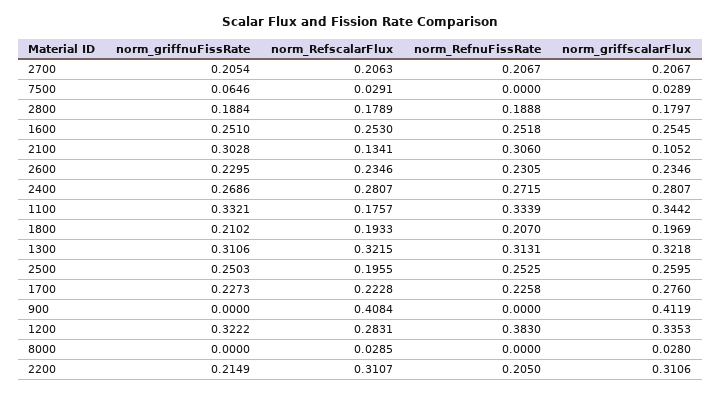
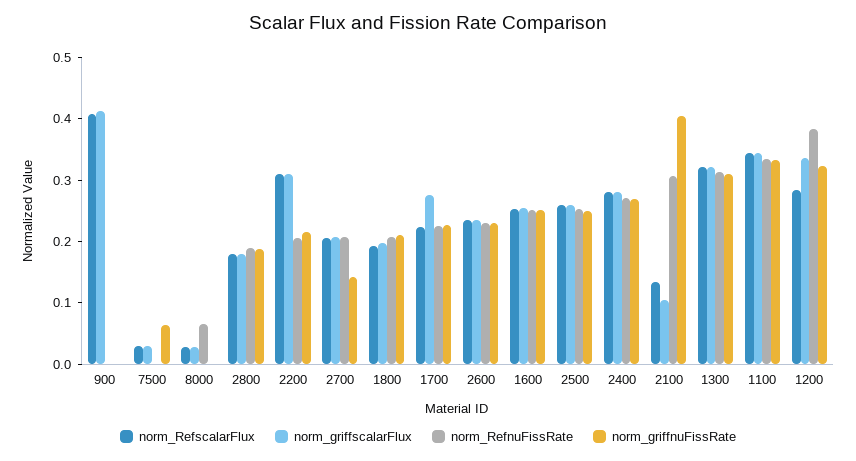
norm_griffnuFissRate, 2700: 0.2054 -> 0.14
norm_griffnuFissRate, 2100: 0.3028 -> 0.4
norm_RefscalarFlux, 1100: 0.1757 -> 0.34
norm_RefscalarFlux, 2500: 0.1955 -> 0.26
norm_RefnuFissRate, 8000: 0 -> 0.06

